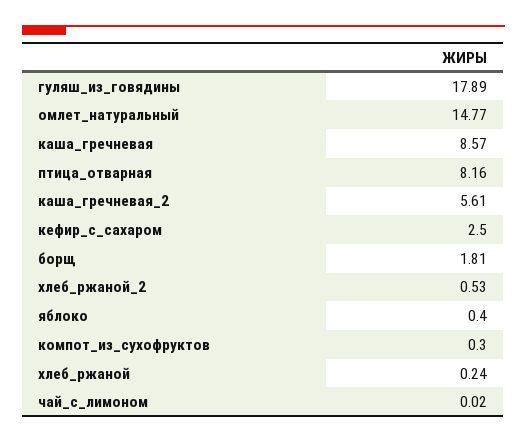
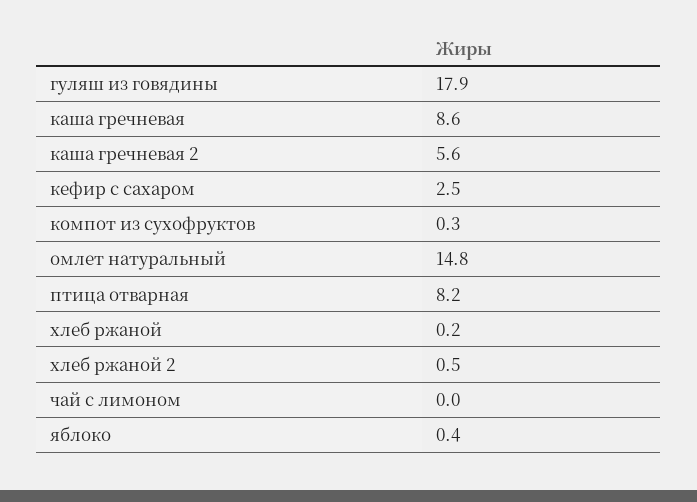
борщ: 1.81 -> none

